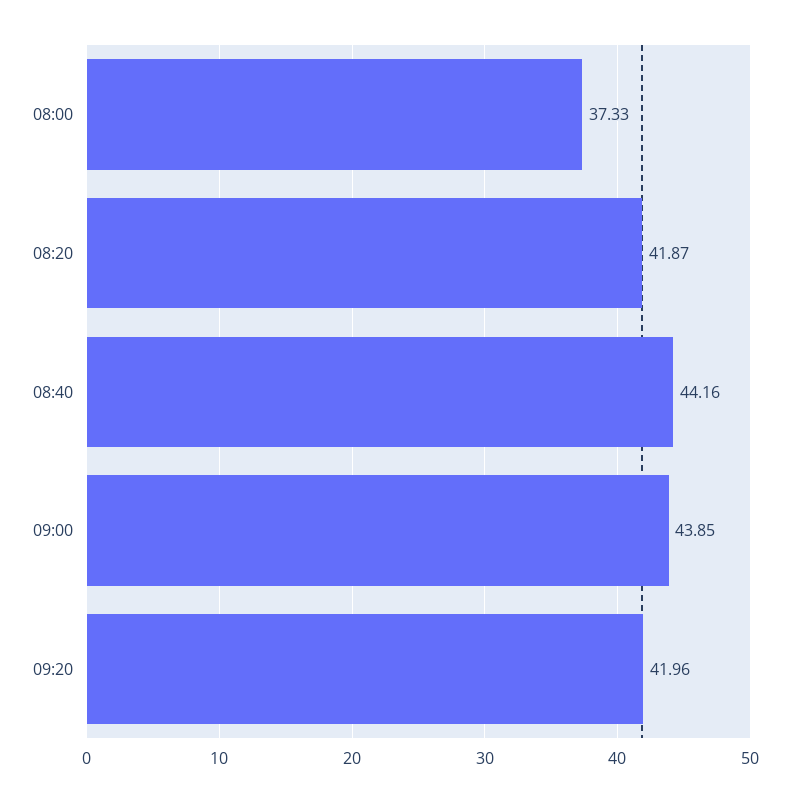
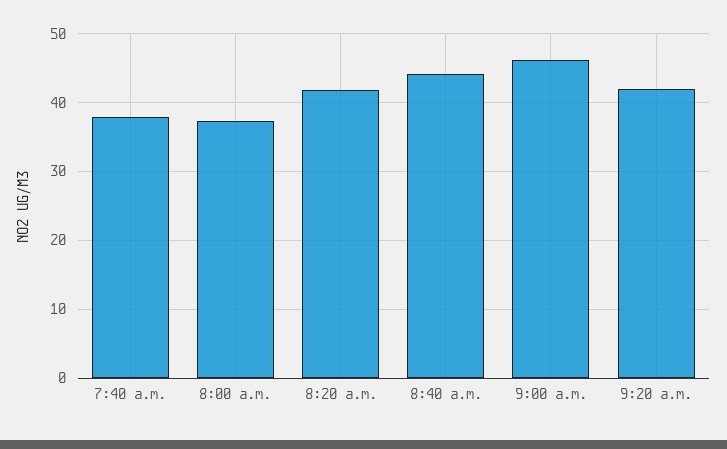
09:00: 43.85 -> 46
7:40 a.m.: none -> 38

